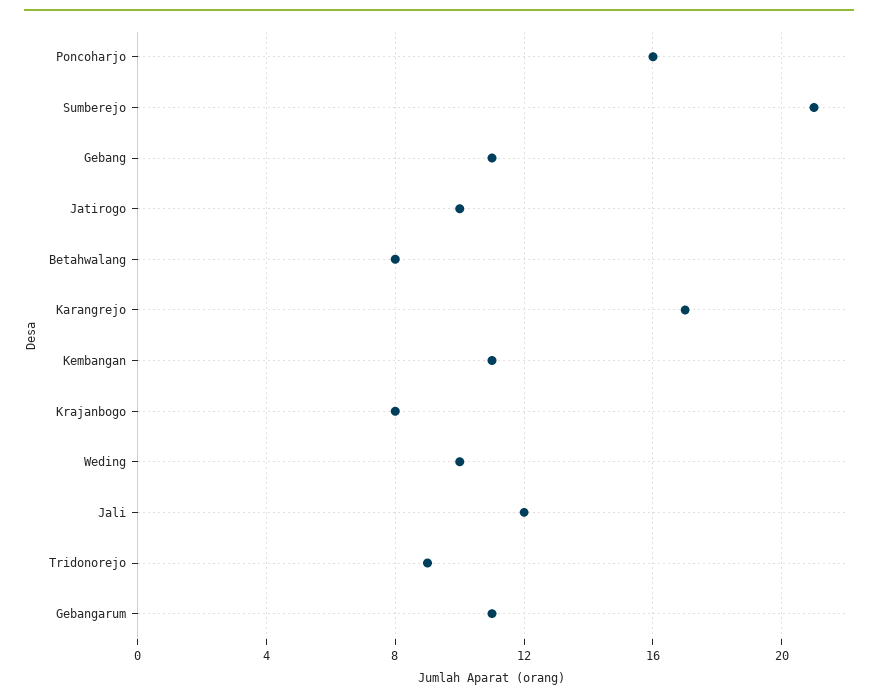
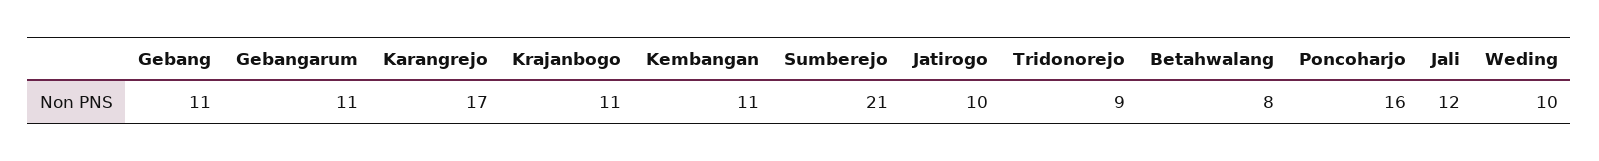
Krajanbogo: 8 -> 11

